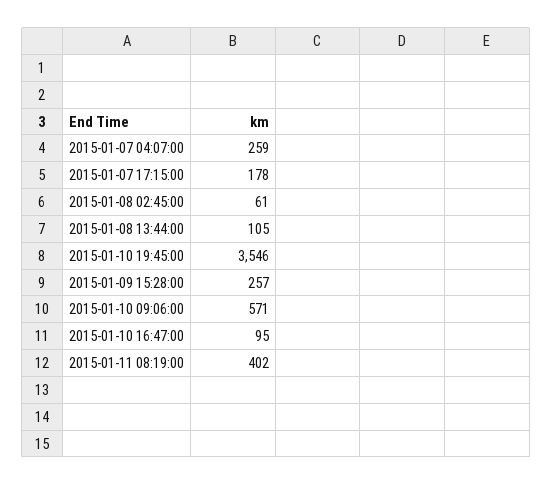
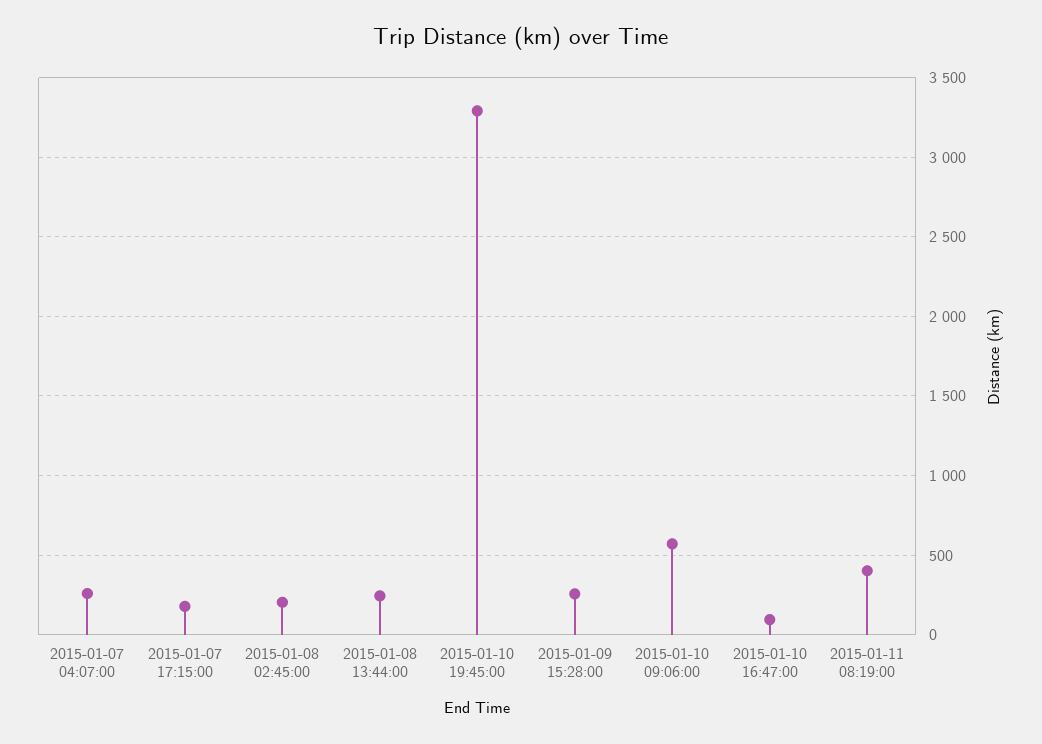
2015-01-08 02:45:00: 61 -> 200
2015-01-08 13:44:00: 105 -> 250
2015-01-10 19:45:00: 3546 -> 3300

